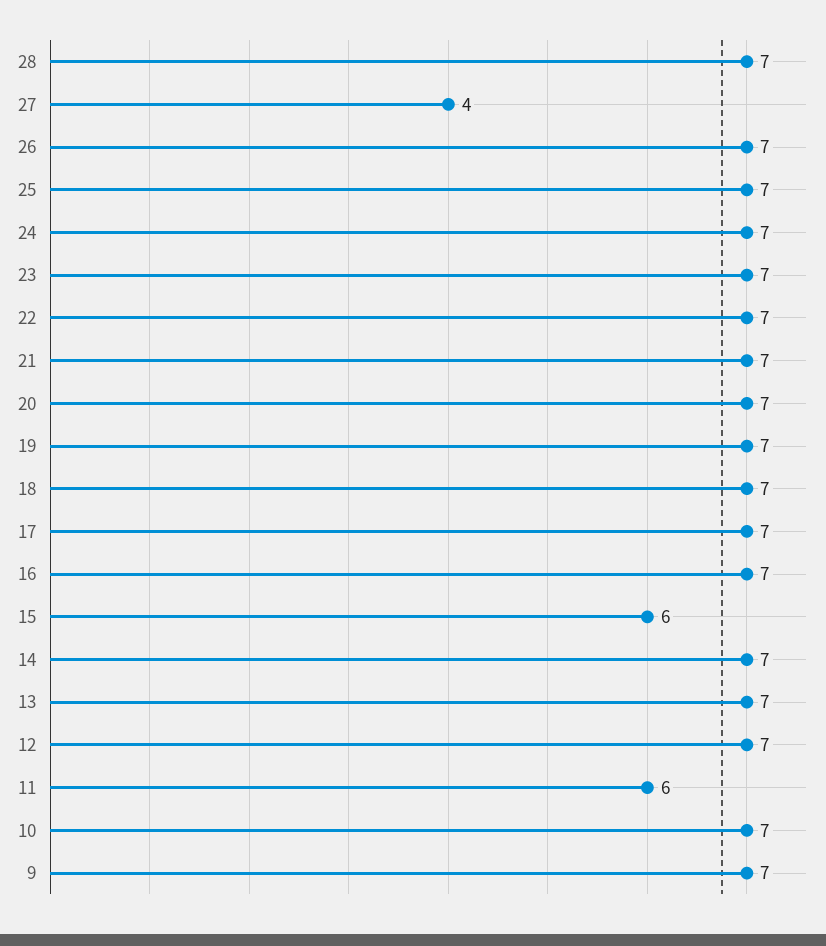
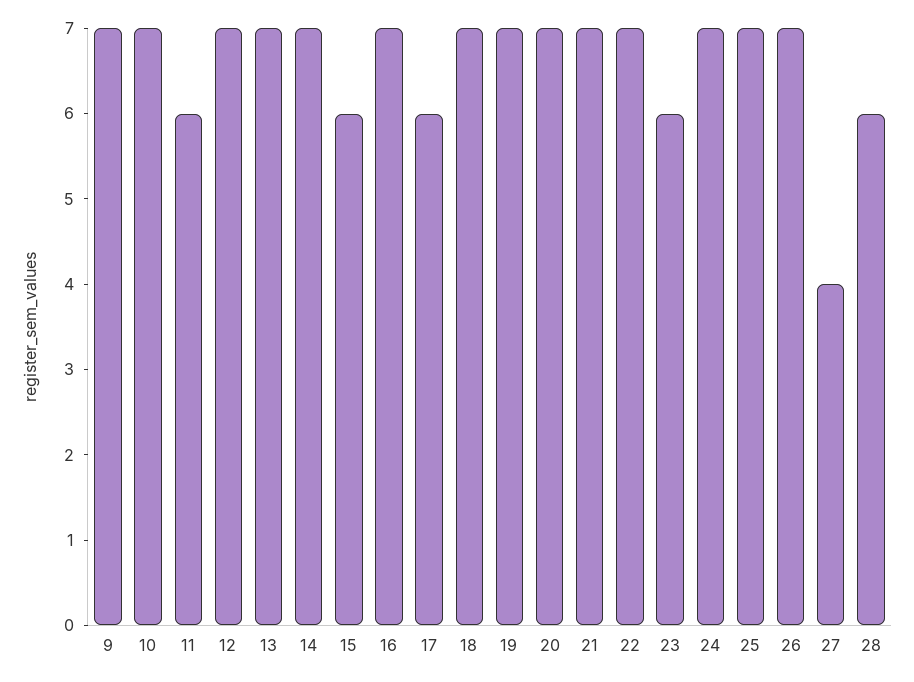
28: 7 -> 6
23: 7 -> 6
17: 7 -> 6

